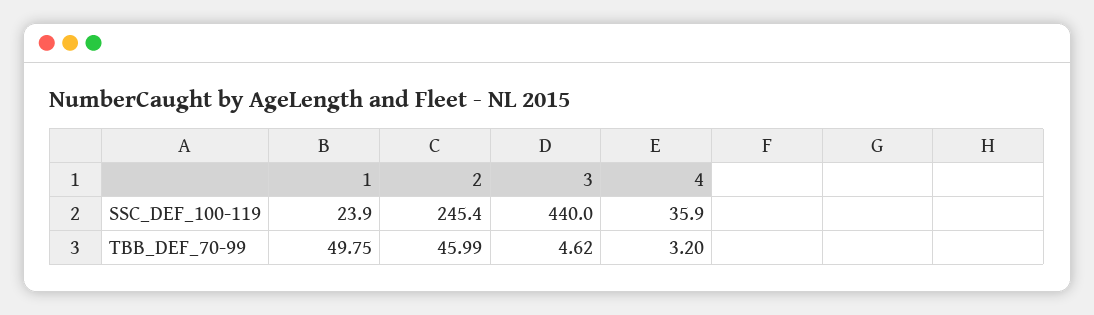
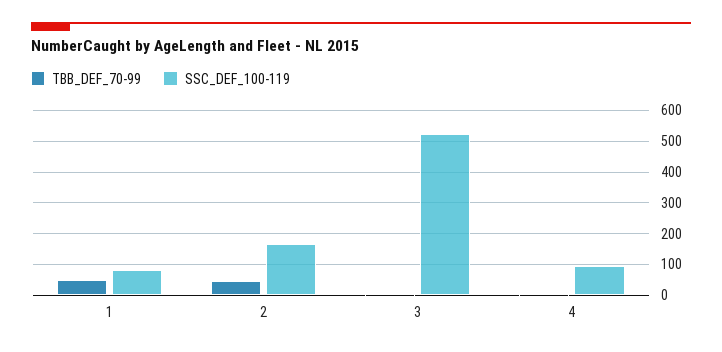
SSC_DEF_100-119, 1: 23.9 -> 80
SSC_DEF_100-119, 2: 245.4 -> 160
SSC_DEF_100-119, 3: 440 -> 520
SSC_DEF_100-119, 4: 35.9 -> 100

